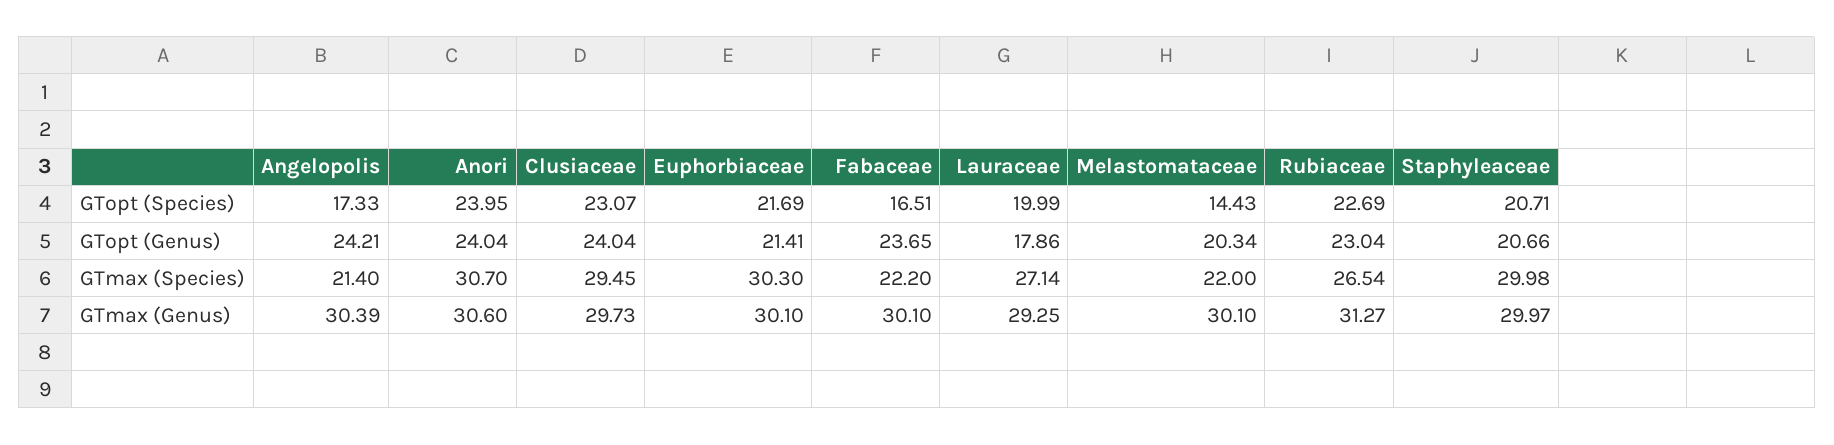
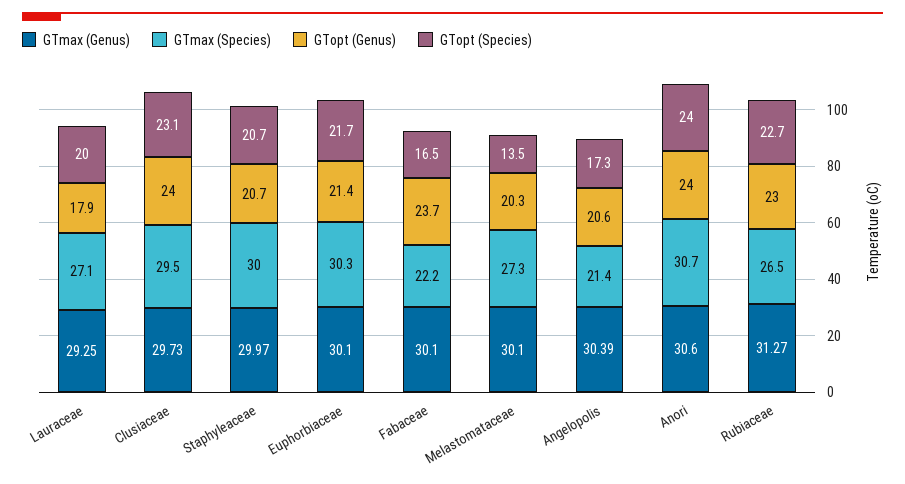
GTopt (Species), Melastomataceae: 14.43 -> 13.5
GTopt (Genus), Angelopolis: 24.21 -> 20.6
GTmax (Species), Melastomataceae: 22 -> 27.3

